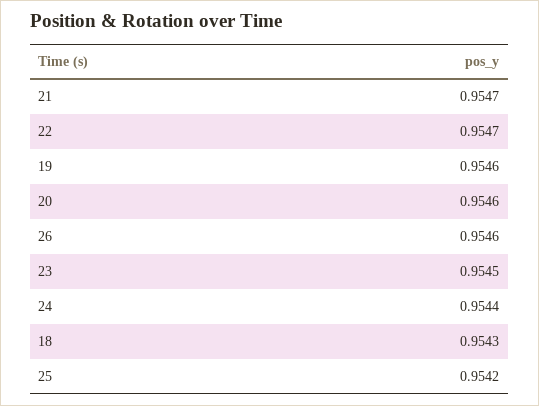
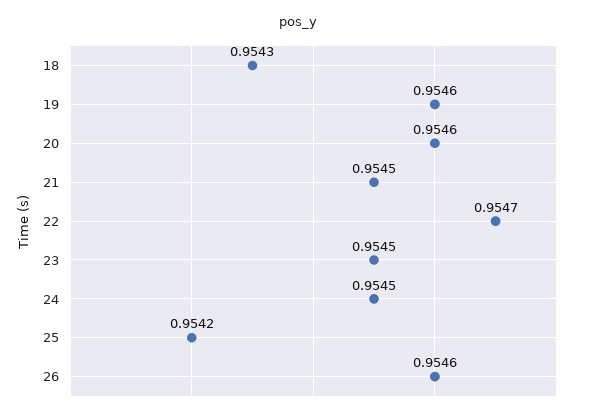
21: 0.9547 -> 0.9545
24: 0.9544 -> 0.9545

